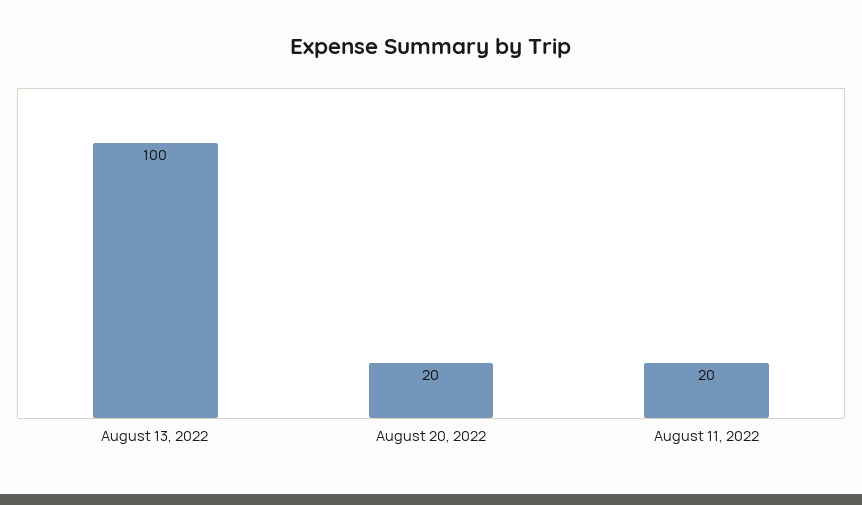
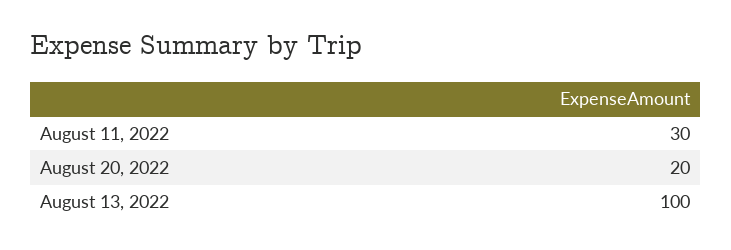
August 11, 2022: 20 -> 30

